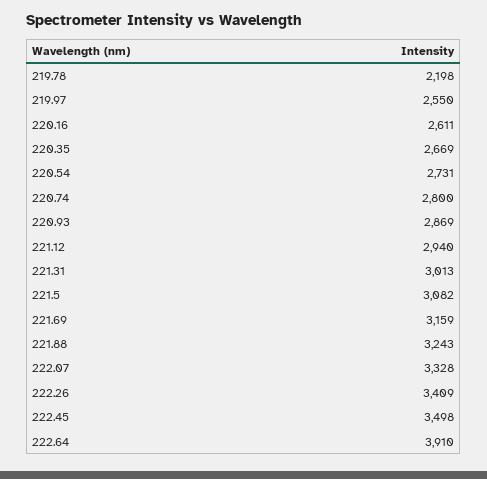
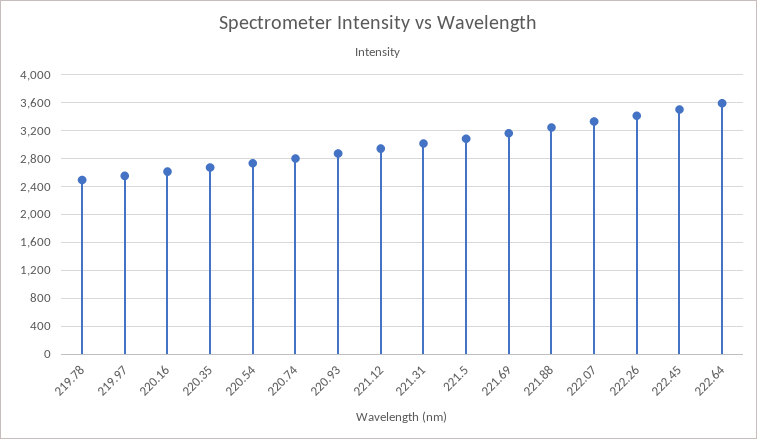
219.78: 2198 -> 2500
222.64: 3910 -> 3600

